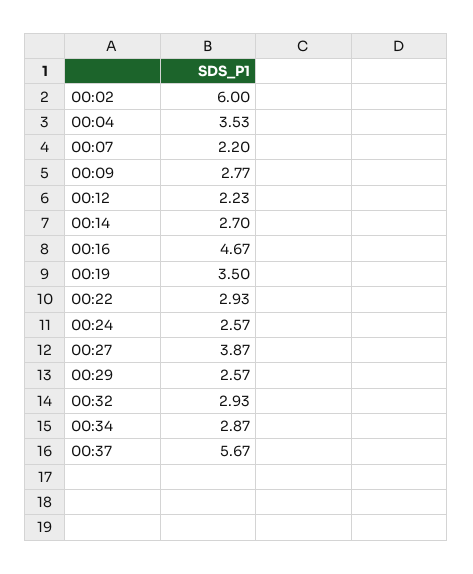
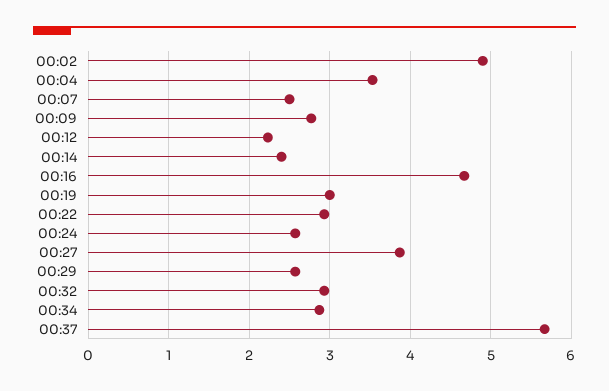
00:02: 6 -> 4.9
00:07: 2.2 -> 2.5
00:14: 2.7 -> 2.4
00:19: 3.5 -> 3

